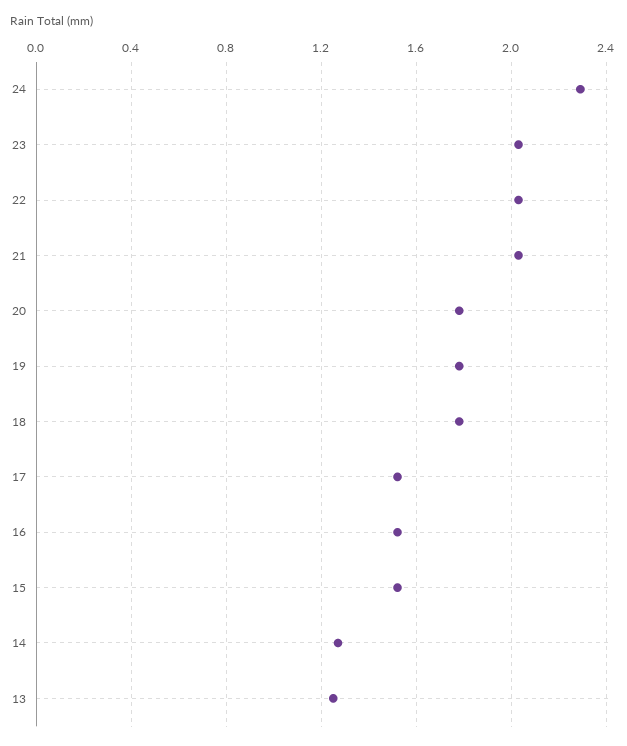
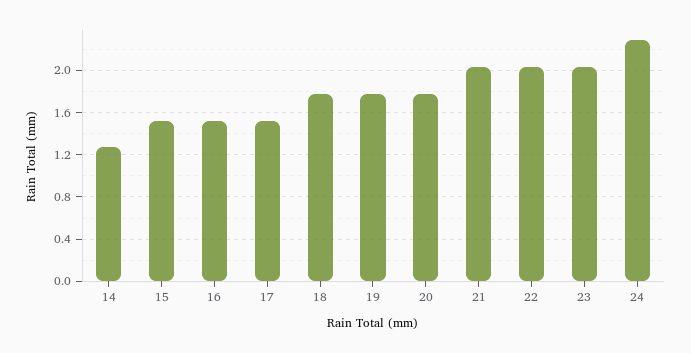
13: 1.25 -> none

